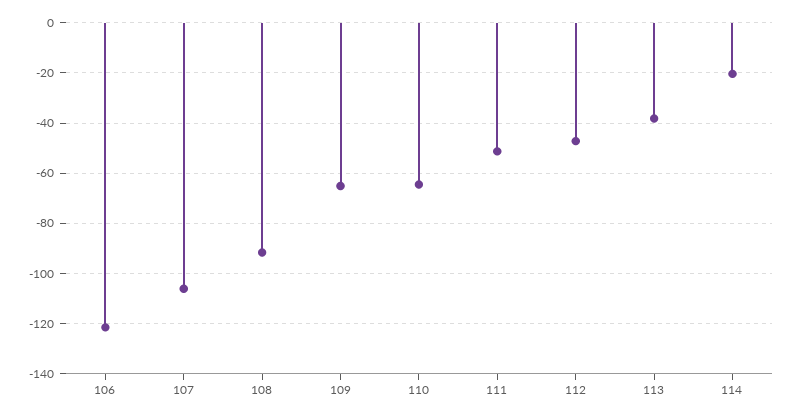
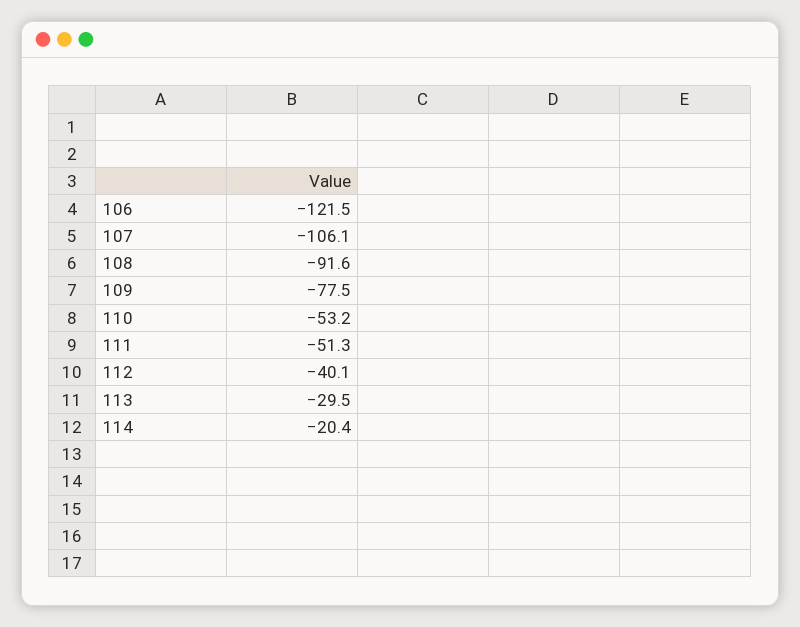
109: -65 -> -77.5
110: -65 -> -53.2
112: -47.5 -> -40.1
113: -37.5 -> -29.5

